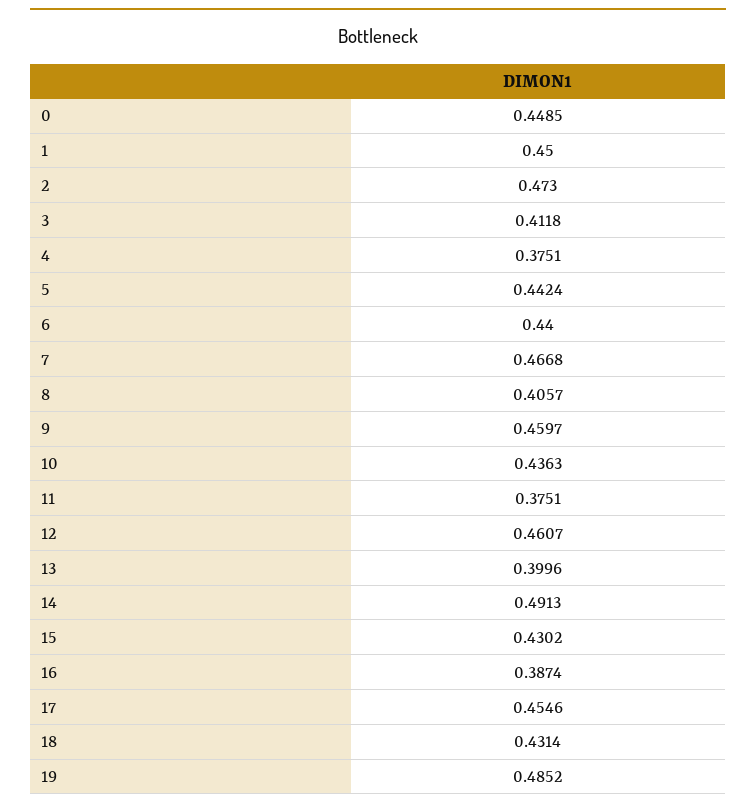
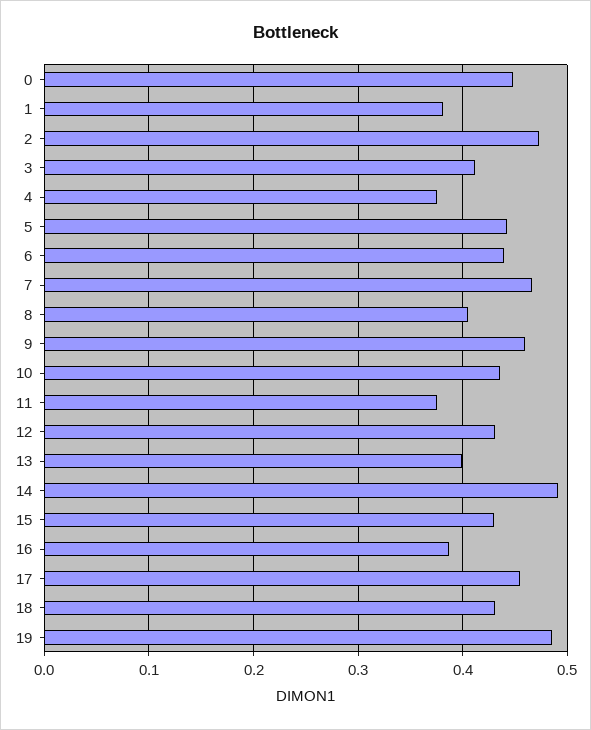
1: 0.45 -> 0.38
12: 0.4607 -> 0.43

